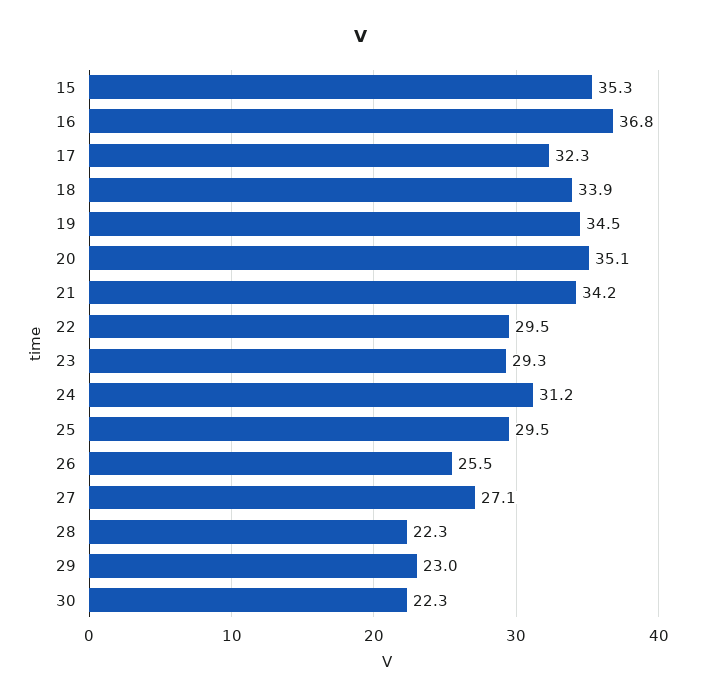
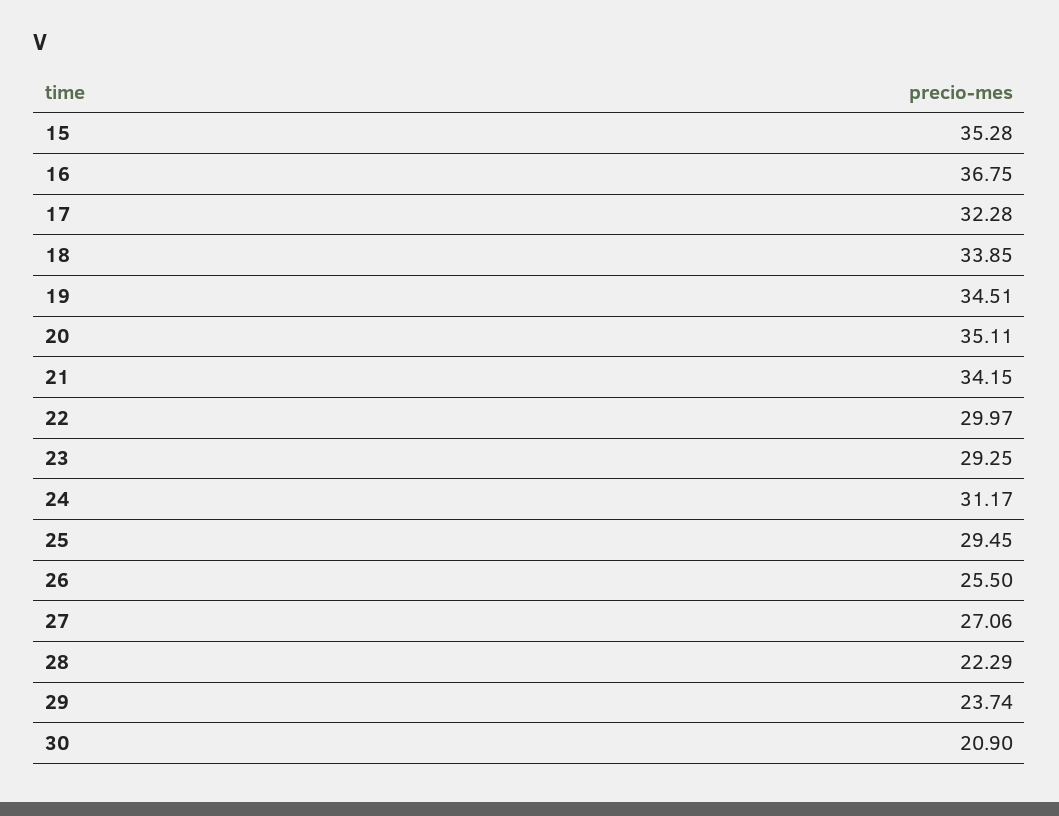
22: 29.5 -> 29.97
29: 23 -> 23.74
30: 22.3 -> 20.9

